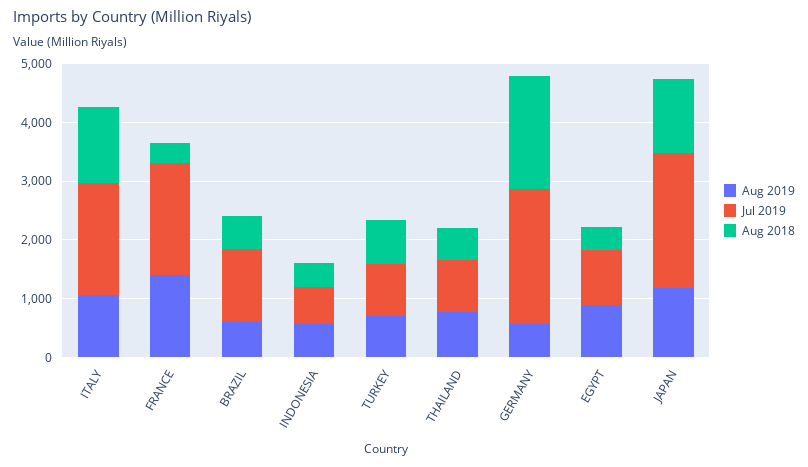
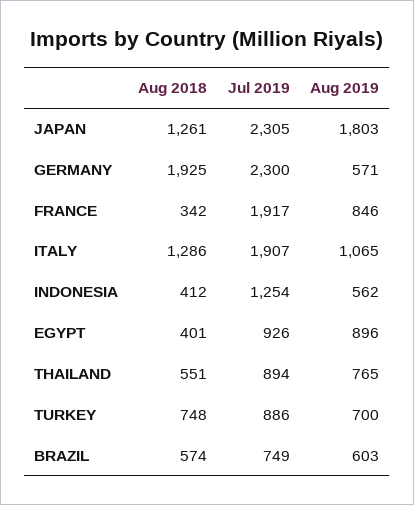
Aug 2019, FRANCE: 1400 -> 846
Jul 2019, BRAZIL: 1200 -> 749
Jul 2019, INDONESIA: 600 -> 1254
Aug 2019, JAPAN: 1200 -> 1803

